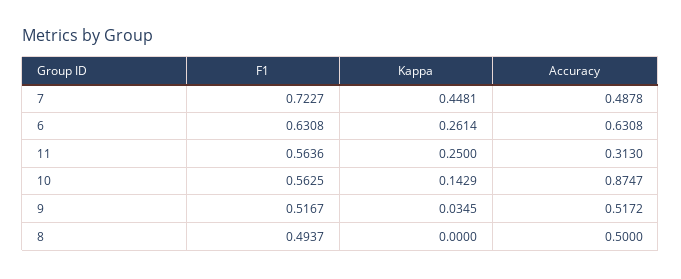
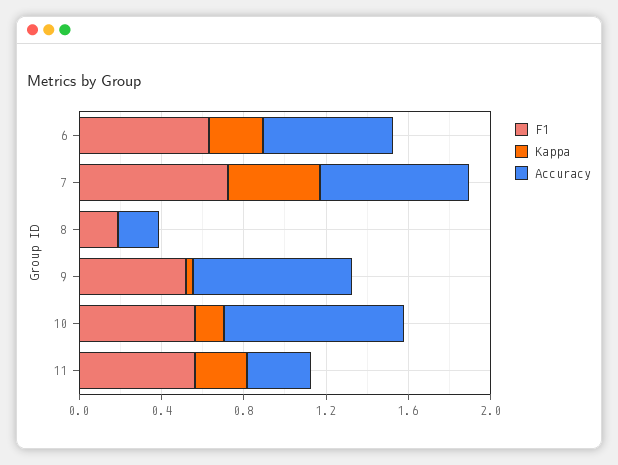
Accuracy, 7: 0.4878 -> 0.7
Accuracy, 9: 0.5172 -> 0.8
F1, 8: 0.4937 -> 0.2
Accuracy, 8: 0.5 -> 0.2

